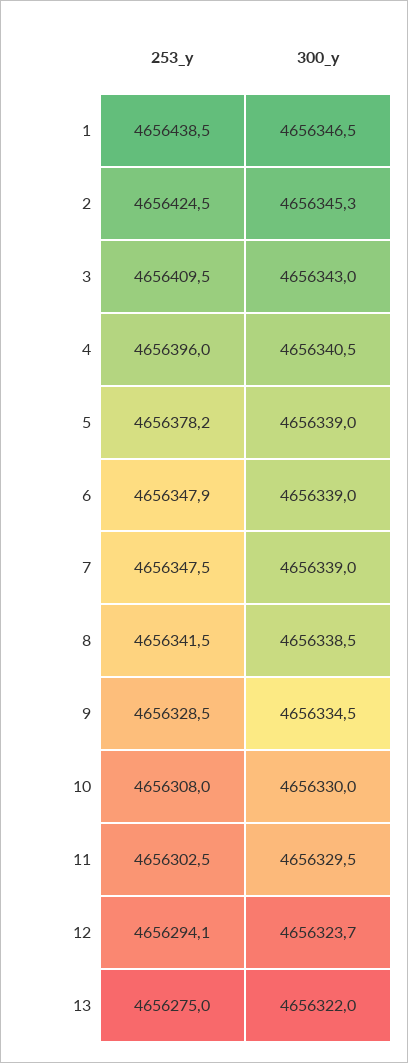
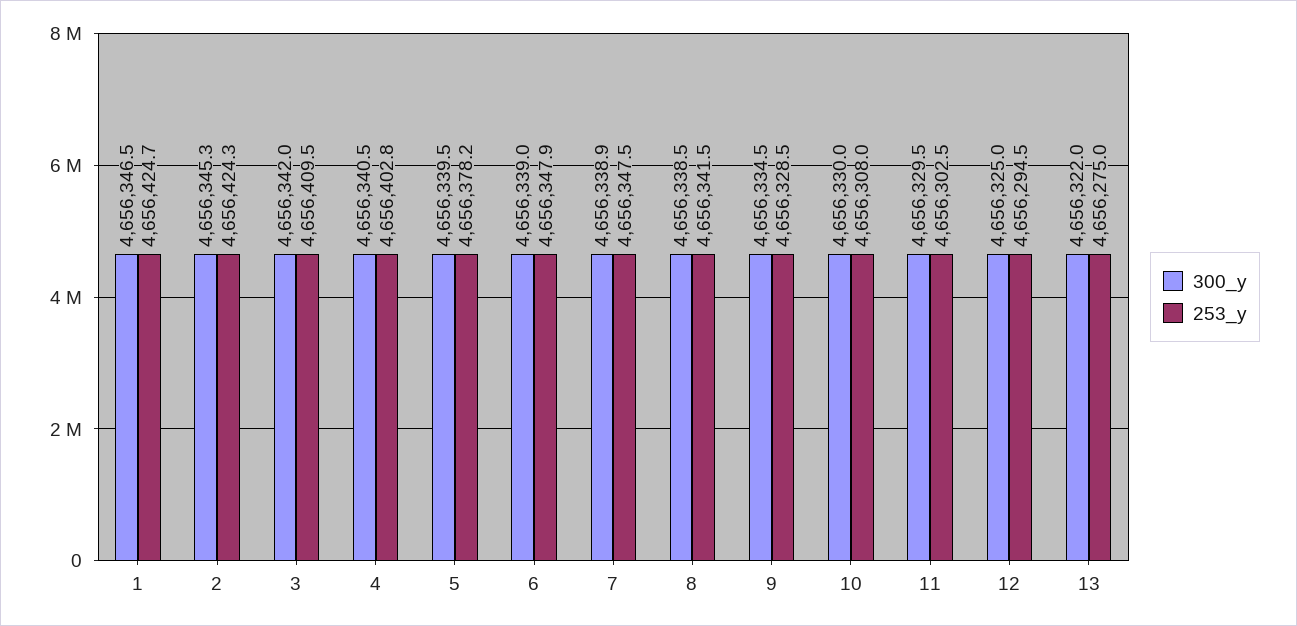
253_y, 1: 4656438.5 -> 4656424.7
253_y, 2: 4656424.5 -> 4656424.3
300_y, 3: 4656343 -> 4656342
253_y, 4: 4656396 -> 4656402.8
300_y, 5: 4656339 -> 4656339.5
300_y, 7: 4656339 -> 4656338.9
253_y, 12: 4656294.1 -> 4656294.5
300_y, 12: 4656323.7 -> 4656325

